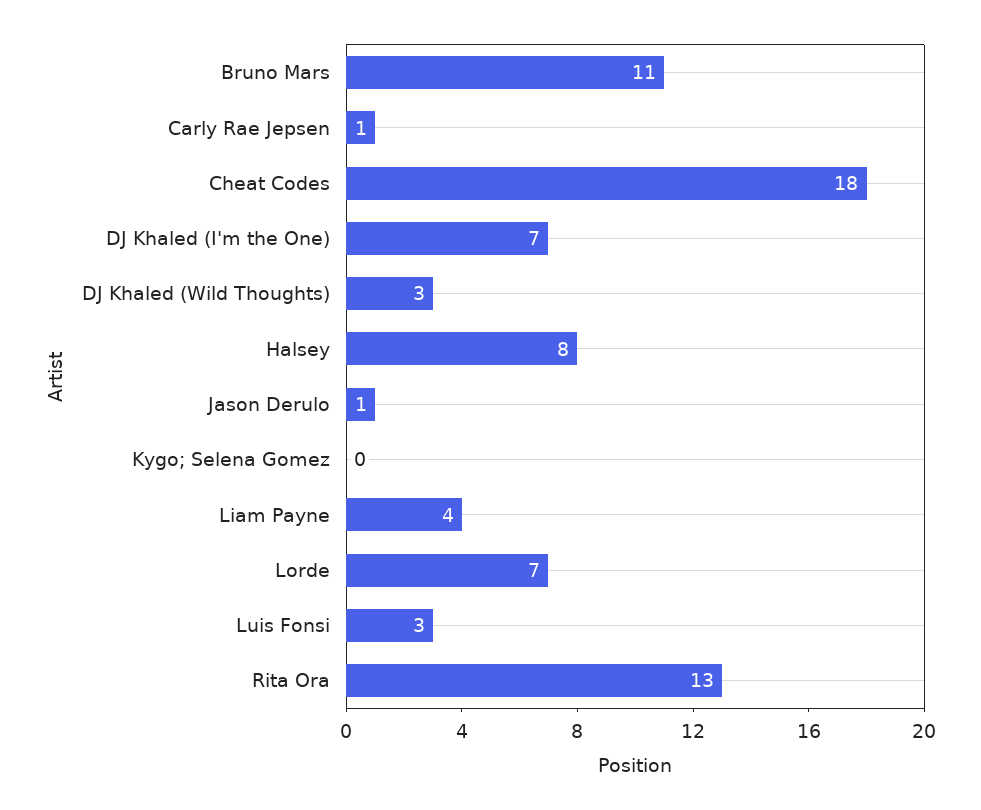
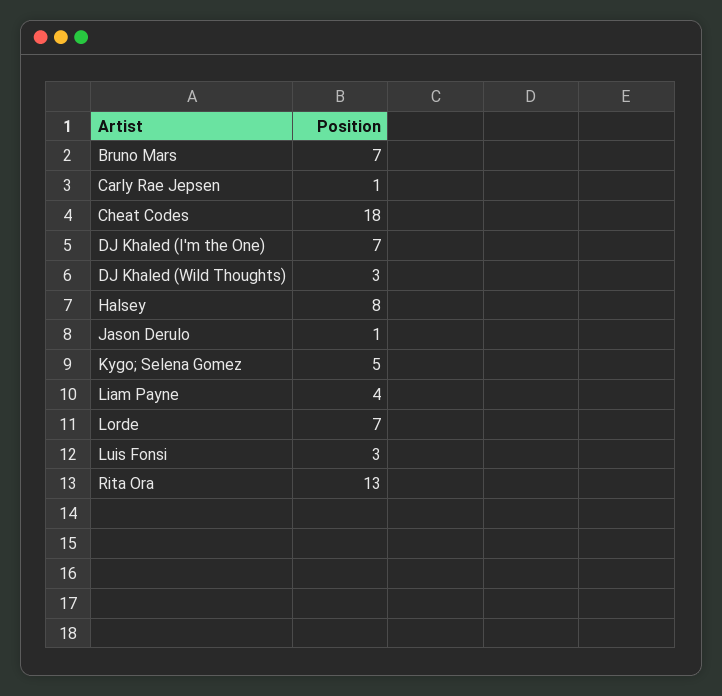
Bruno Mars: 11 -> 7
Kygo; Selena Gomez: 0 -> 5

